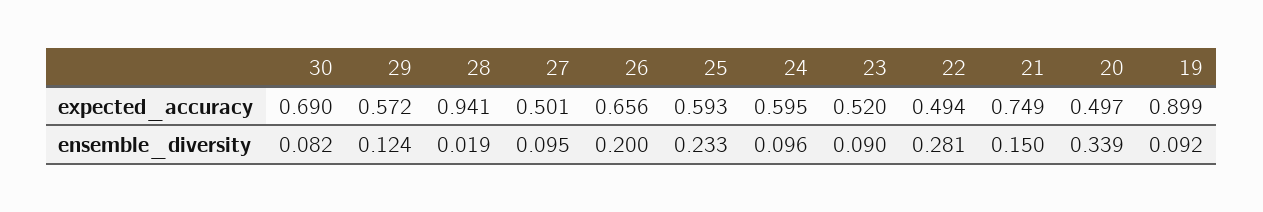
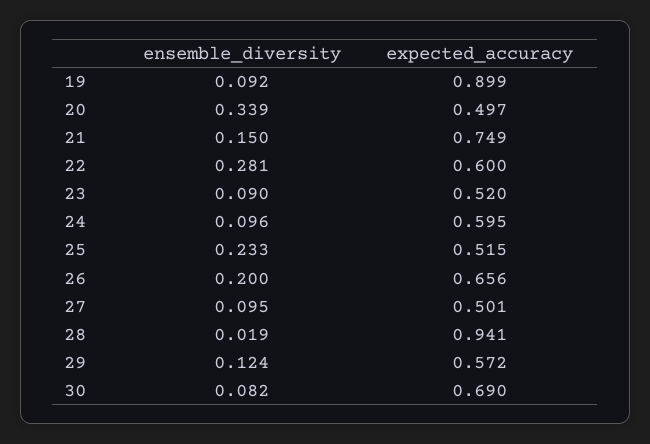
25, expected_accuracy: 0.593 -> 0.515
22, expected_accuracy: 0.494 -> 0.6

